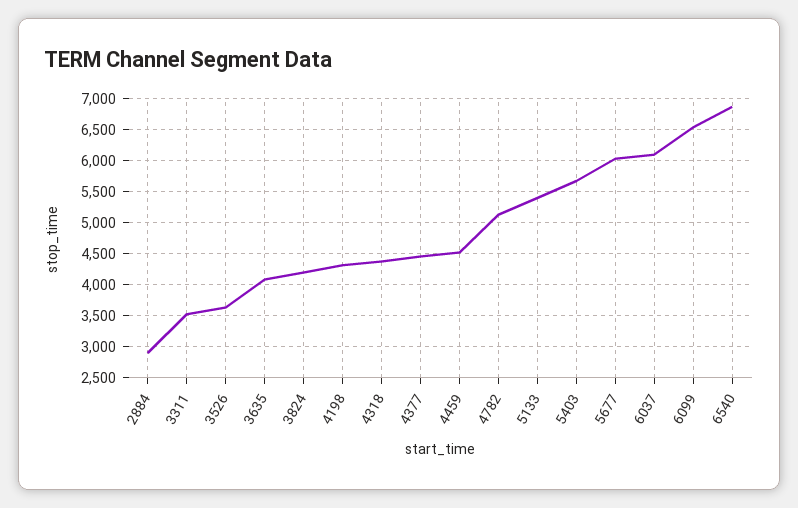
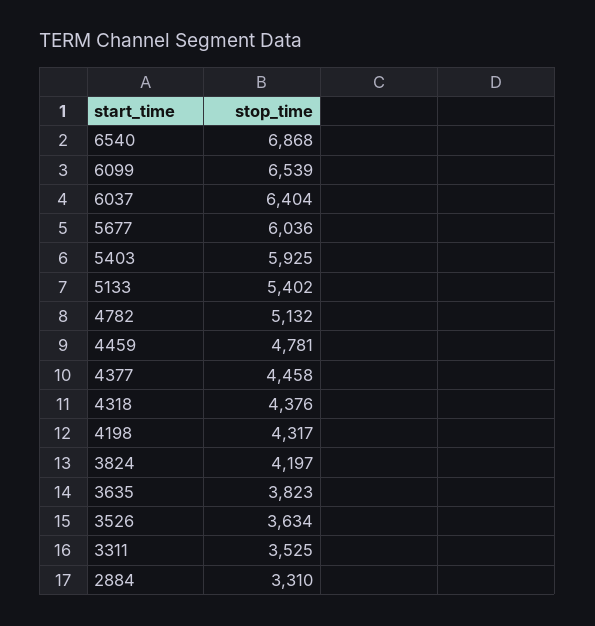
2884: 2900 -> 3310
3635: 4100 -> 3823
4459: 4500 -> 4781
5403: 5700 -> 5925
6037: 6100 -> 6404

